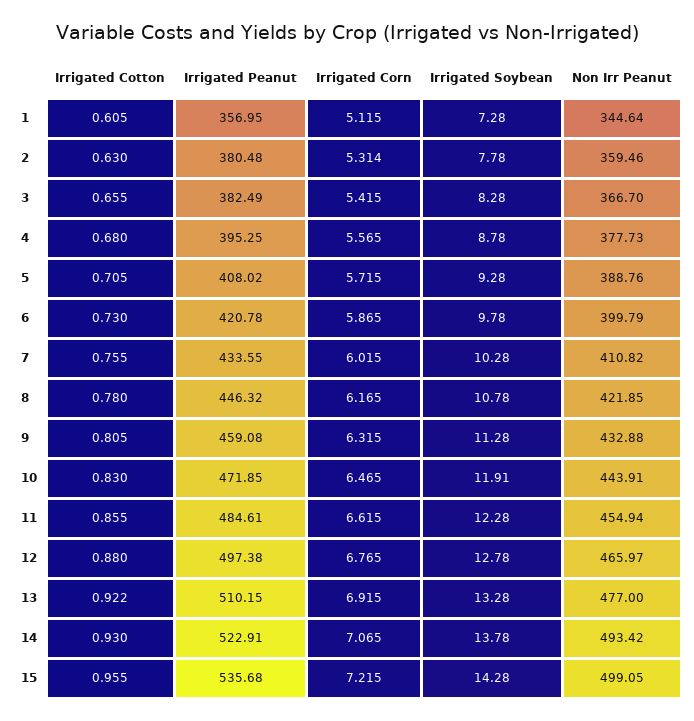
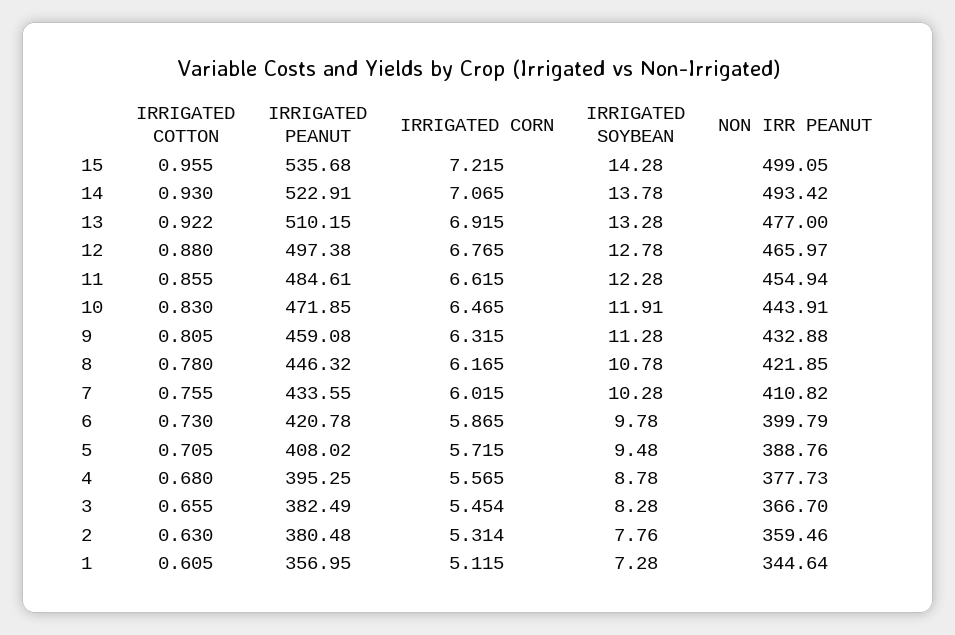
Irrigated Soybean, 2: 7.78 -> 7.76
Irrigated Corn, 3: 5.415 -> 5.454
Irrigated Soybean, 5: 9.28 -> 9.48

